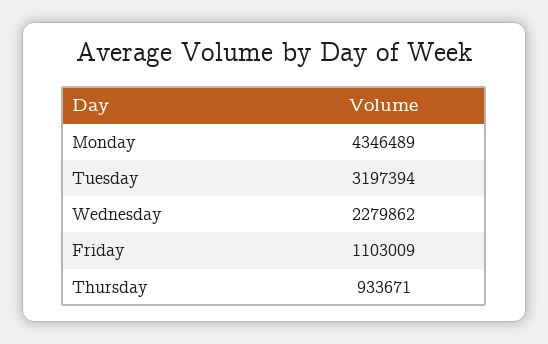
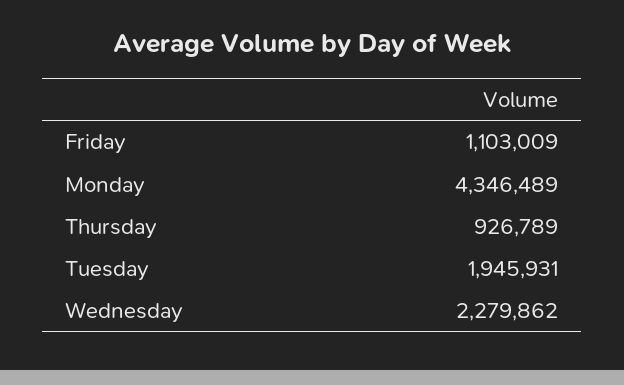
Tuesday: 3197394 -> 1945931
Thursday: 933671 -> 926789

